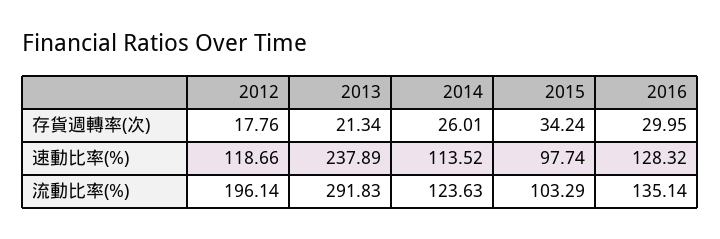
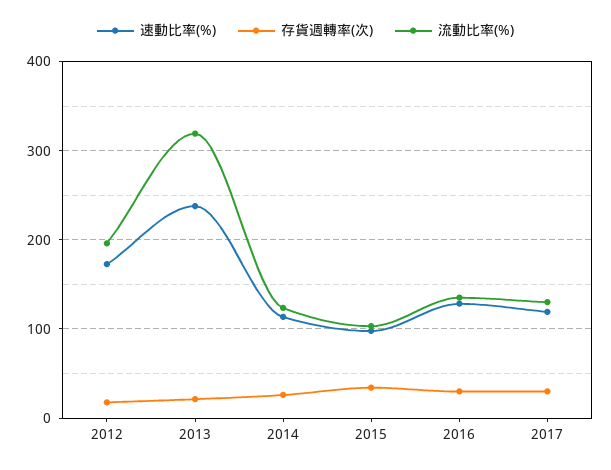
速動比率(%), 2012: 118.66 -> 170
流動比率(%), 2013: 291.83 -> 320
速動比率(%), 2017: none -> 120
存貨週轉率(次), 2017: none -> 30
流動比率(%), 2017: none -> 130

